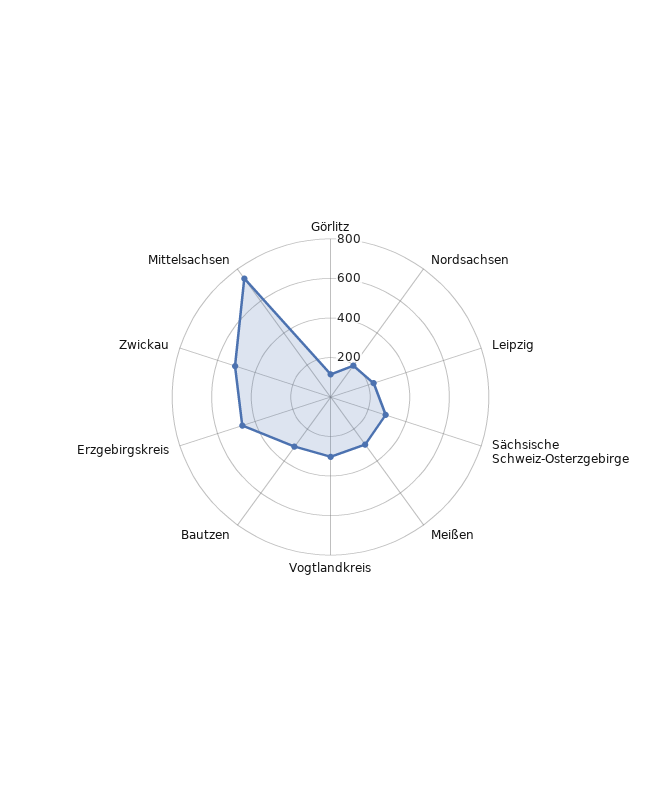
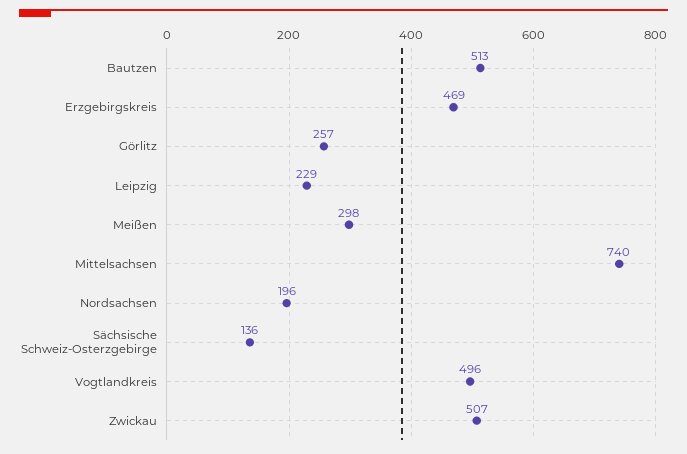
Görlitz: 100 -> 257
Sächsische Schweiz-Osterzgebirge: 300 -> 136
Vogtlandkreis: 300 -> 496
Bautzen: 300 -> 513

